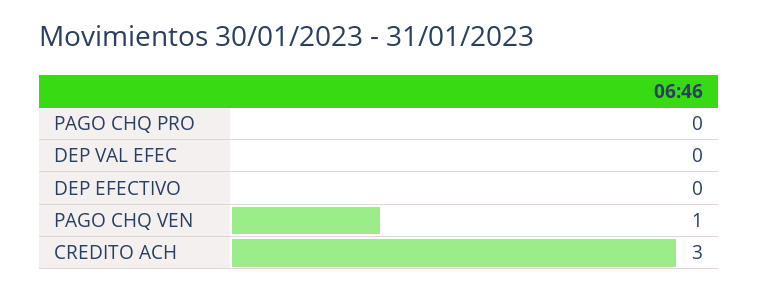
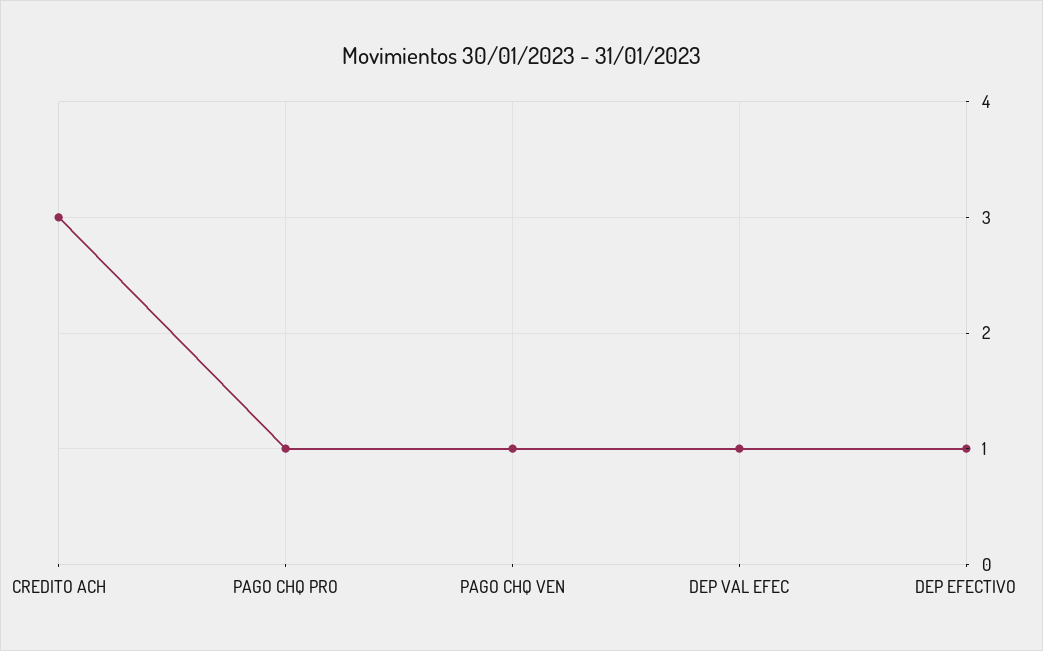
PAGO CHQ PRO: 0 -> 1
DEP VAL EFEC: 0 -> 1
DEP EFECTIVO: 0 -> 1

